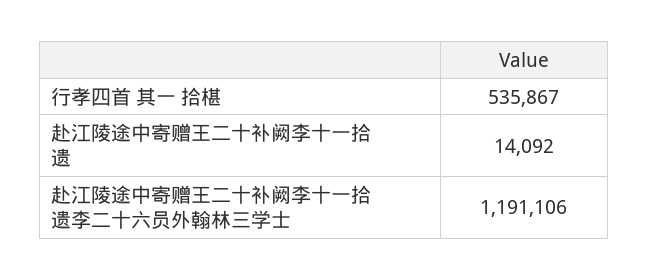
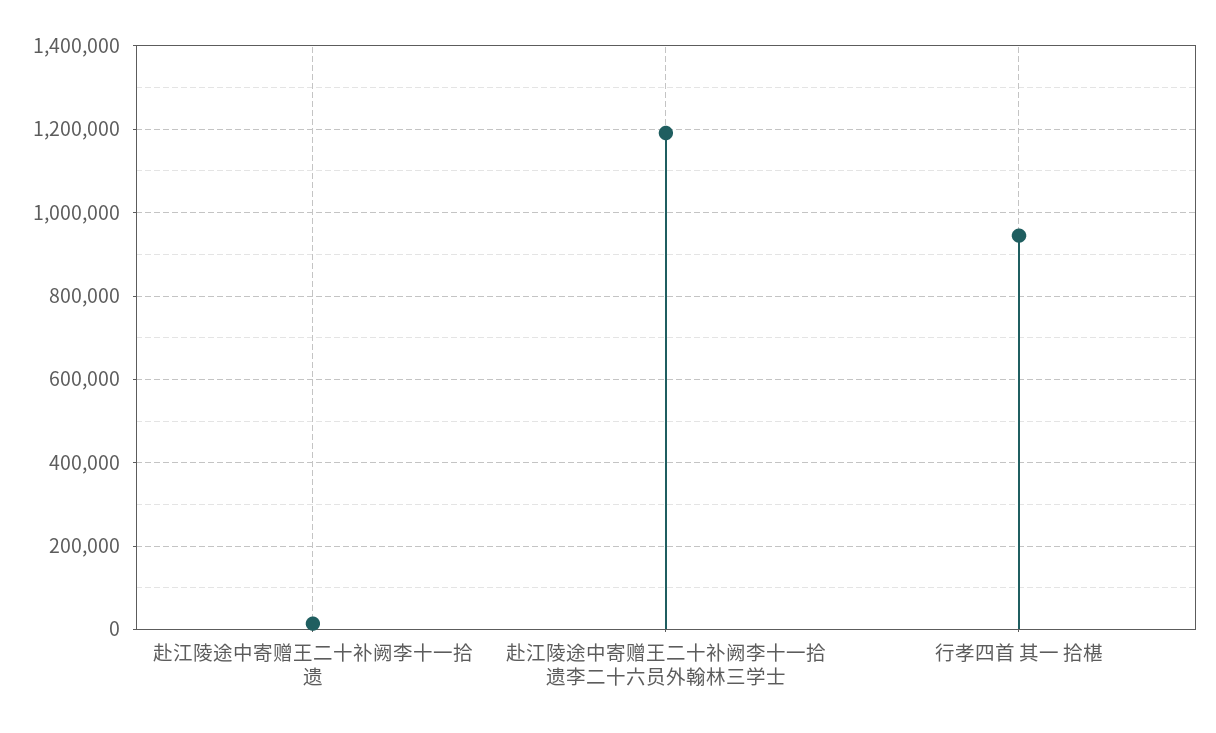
行孝四首 其一 拾椹: 535867 -> 940000

